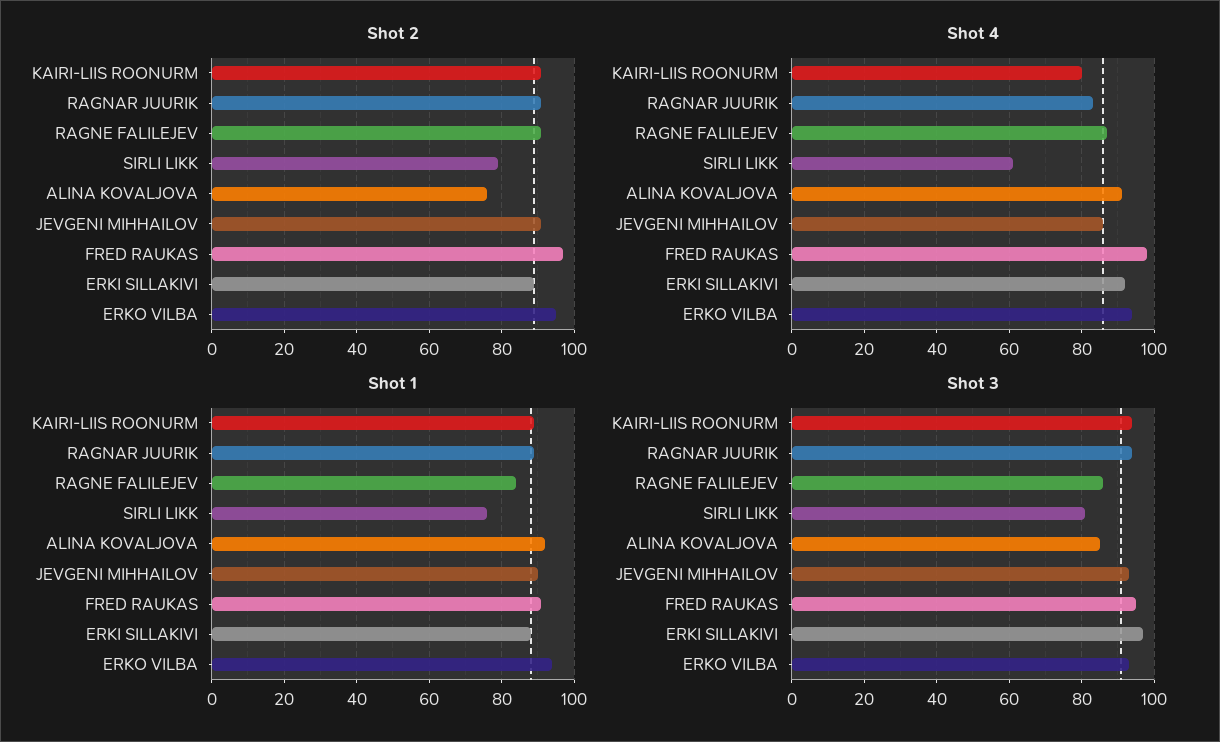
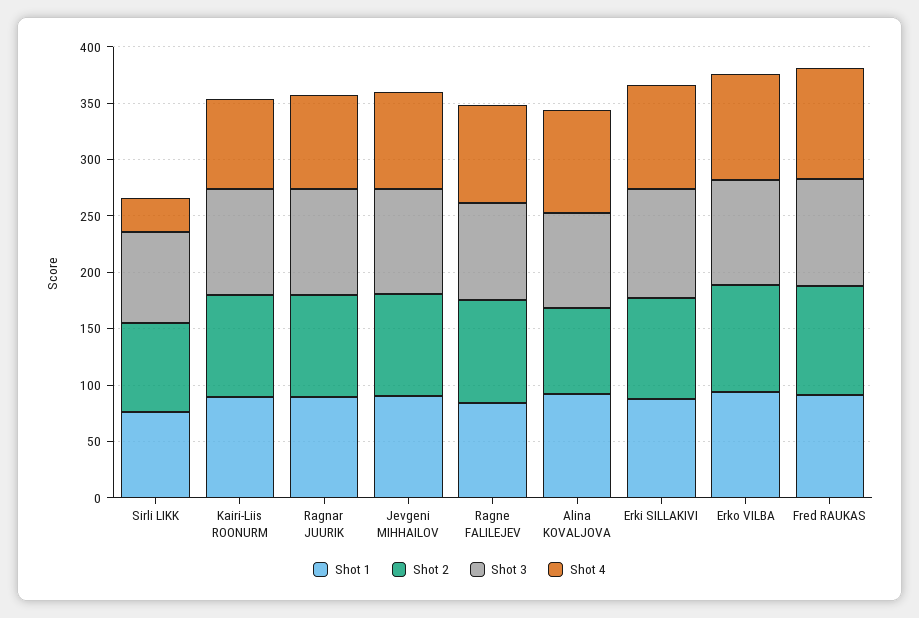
Shot 4, SIRLI LIKK: 60 -> 30

